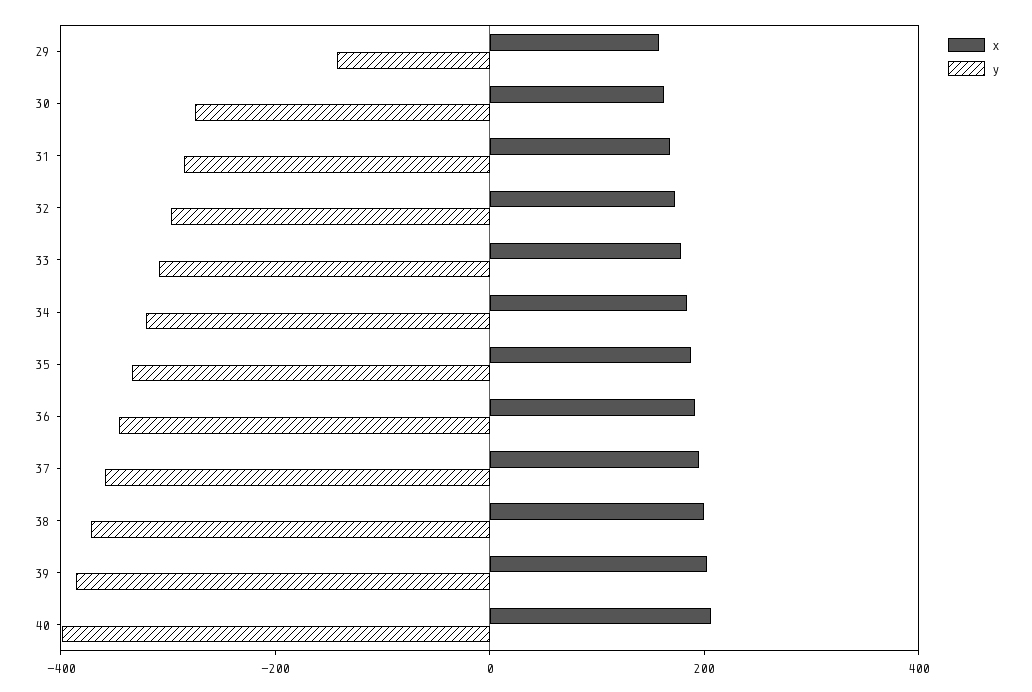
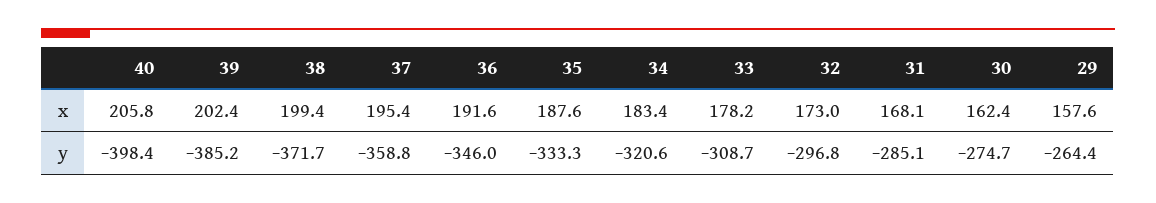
y, 29: -150 -> -264.4

